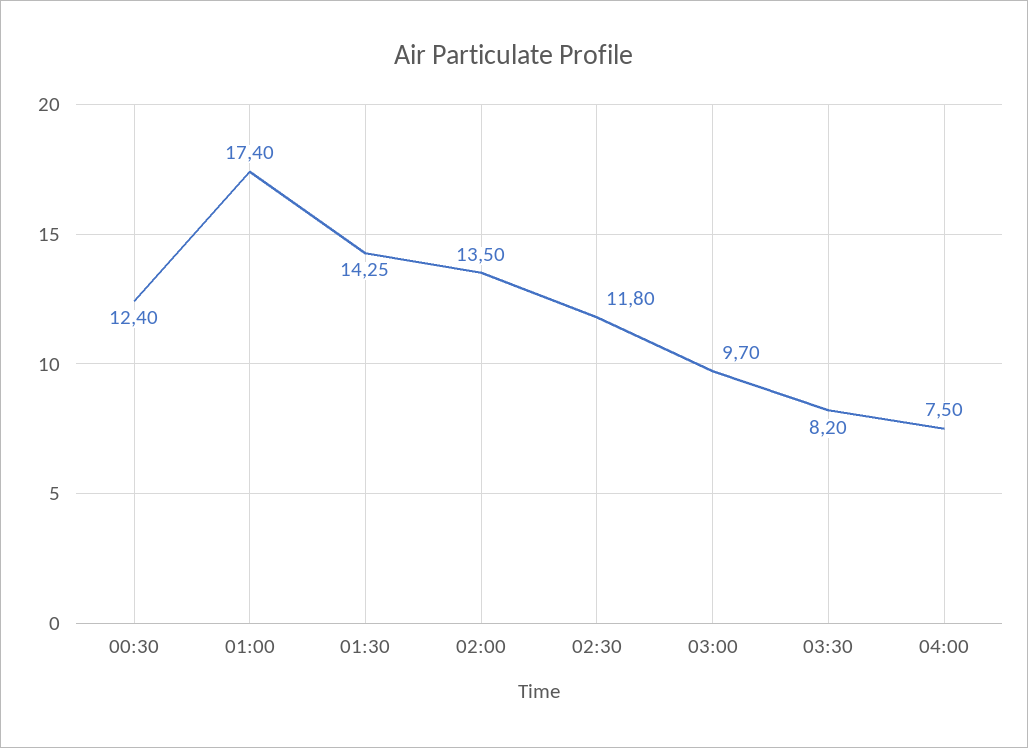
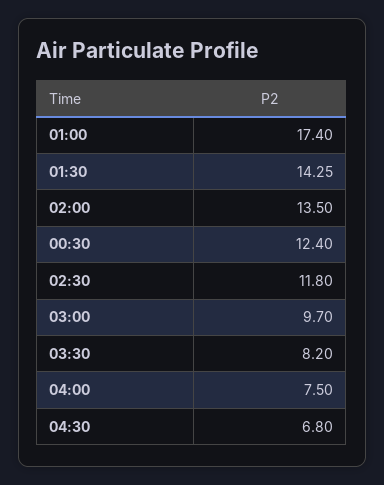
04:30: none -> 6.8

